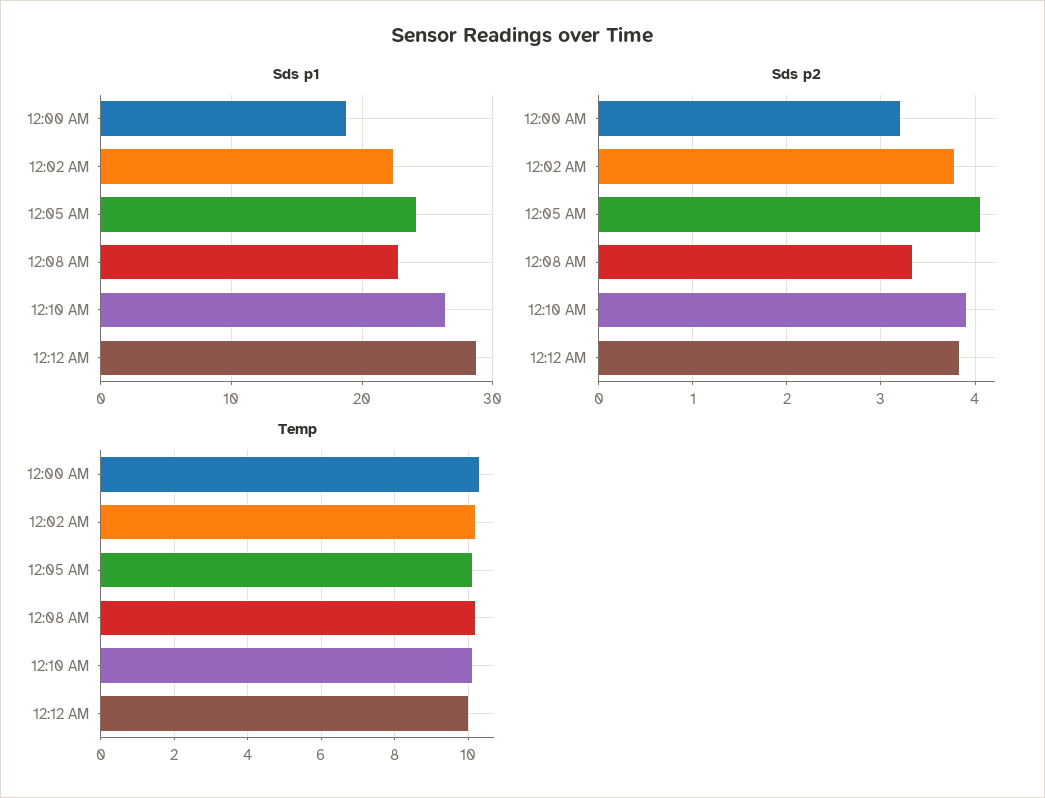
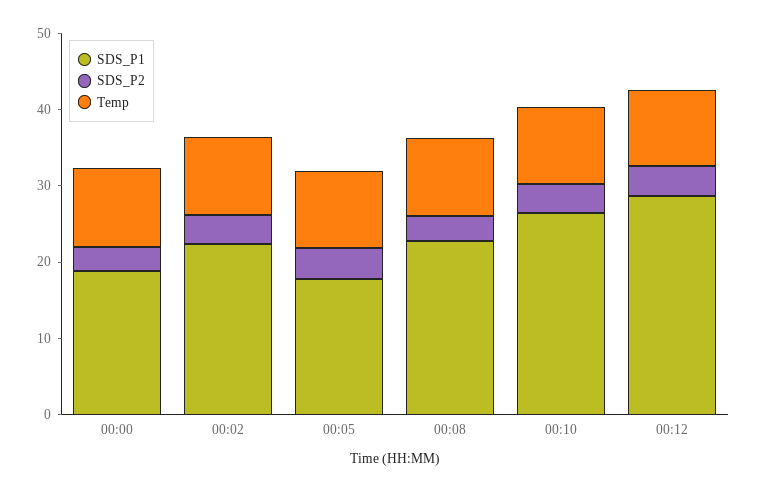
Sds p1, 12:05 AM: 24 -> 18

